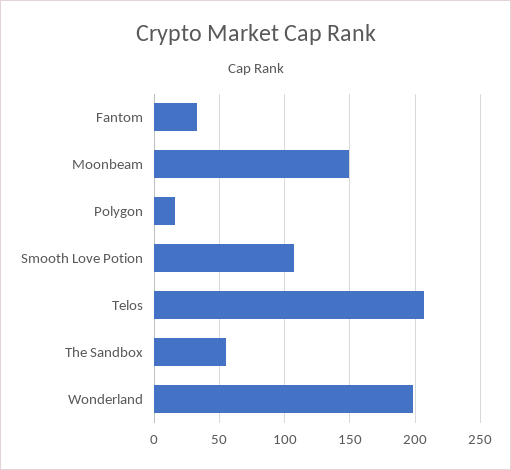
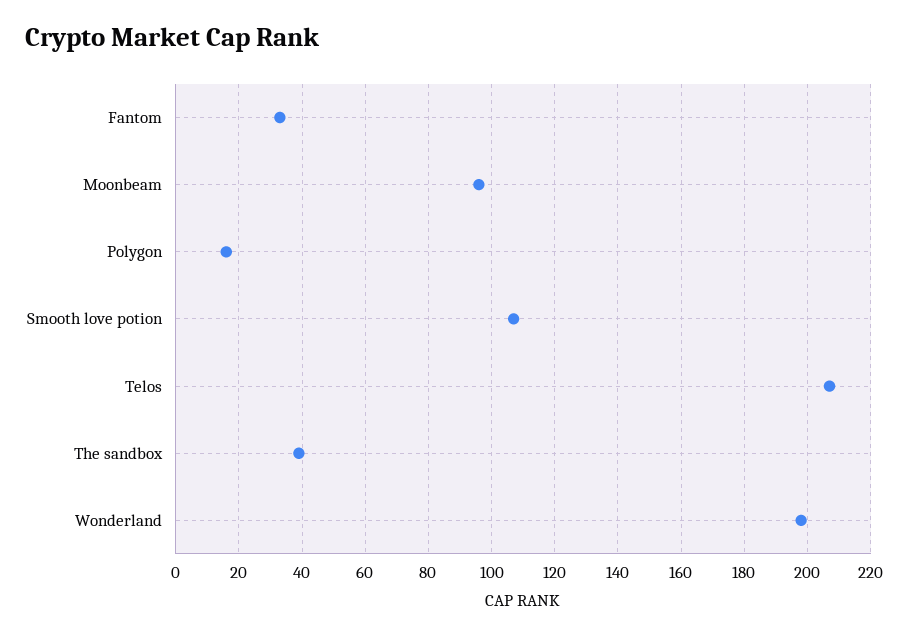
Moonbeam: 150 -> 95
The Sandbox: 55 -> 40

